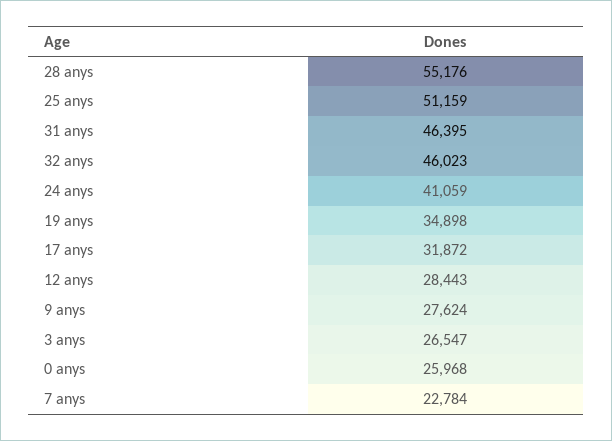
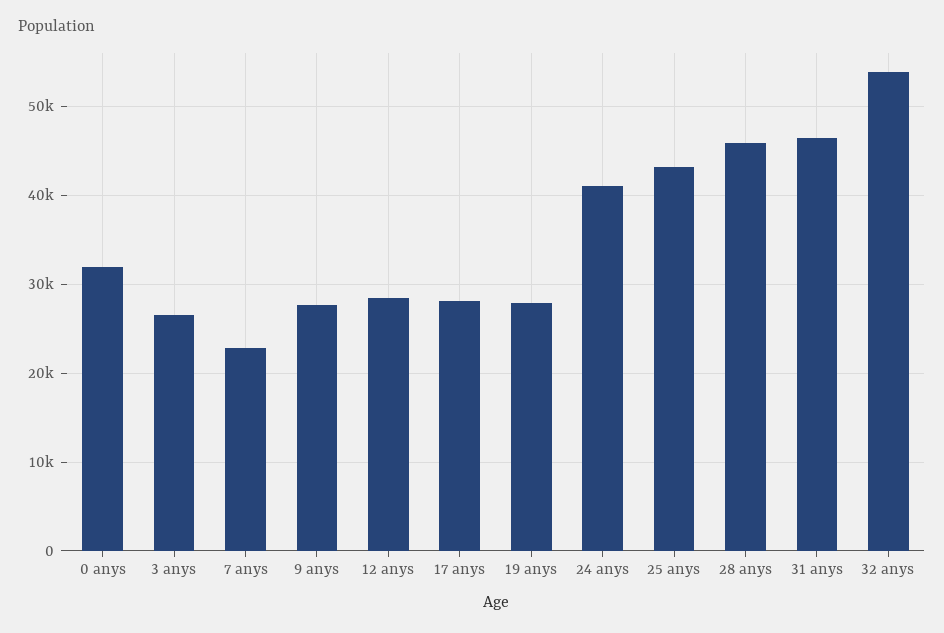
28 anys: 55176 -> 46000
25 anys: 51159 -> 43000
32 anys: 46023 -> 54000
19 anys: 34898 -> 28000
17 anys: 31872 -> 28000
0 anys: 25968 -> 32000

